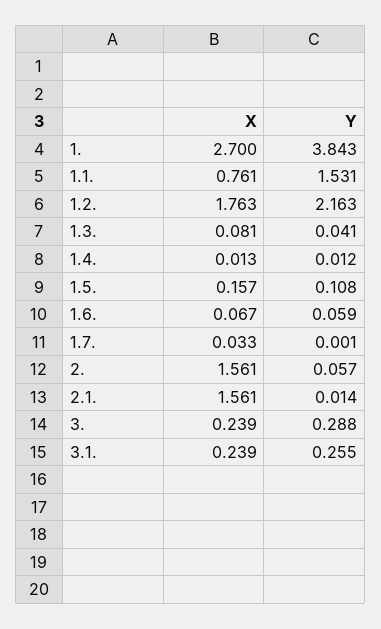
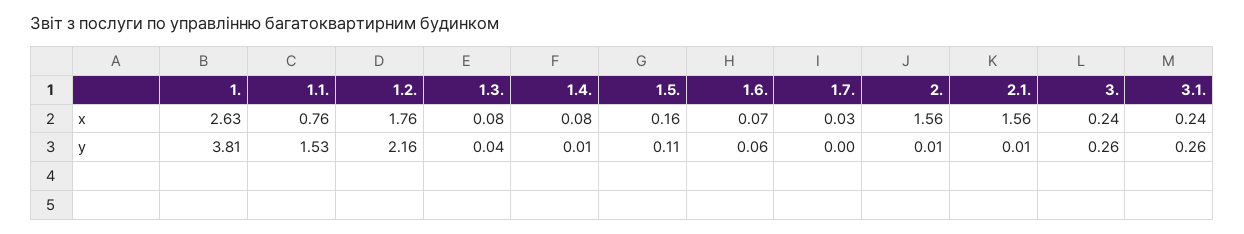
X, 1.: 2.7 -> 2.63
Y, 1.: 3.843 -> 3.81
X, 1.4.: 0.013 -> 0.08
Y, 2.: 0.057 -> 0.01
Y, 3.: 0.288 -> 0.26

